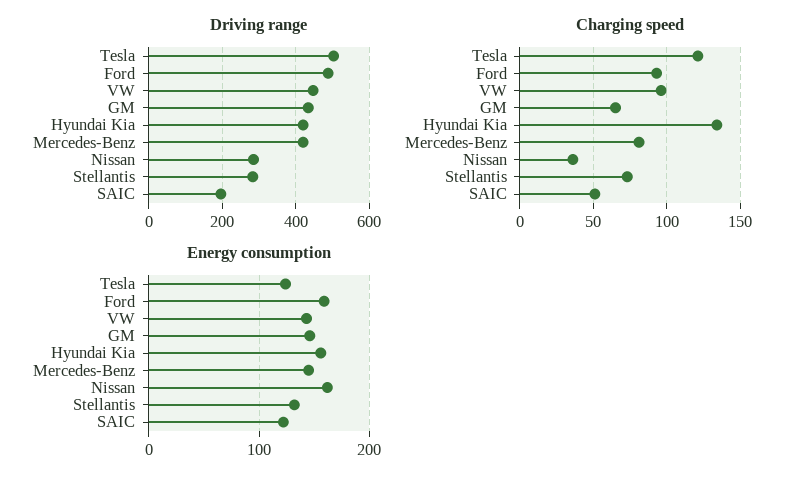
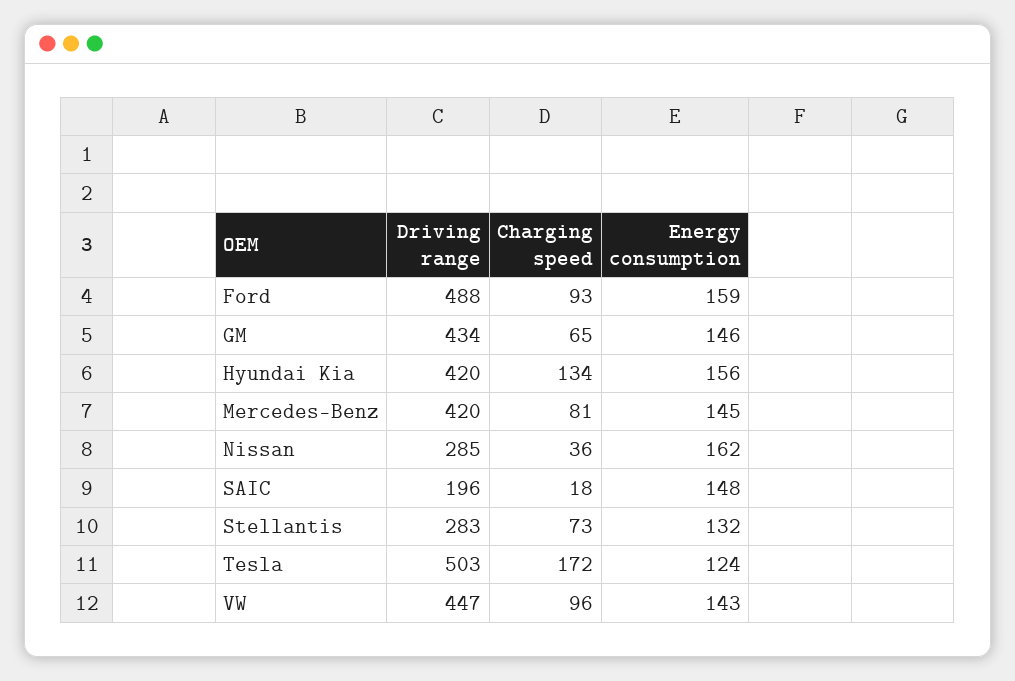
Charging speed, Tesla: 120 -> 172
Charging speed, SAIC: 50 -> 18
Energy consumption, SAIC: 120 -> 148

